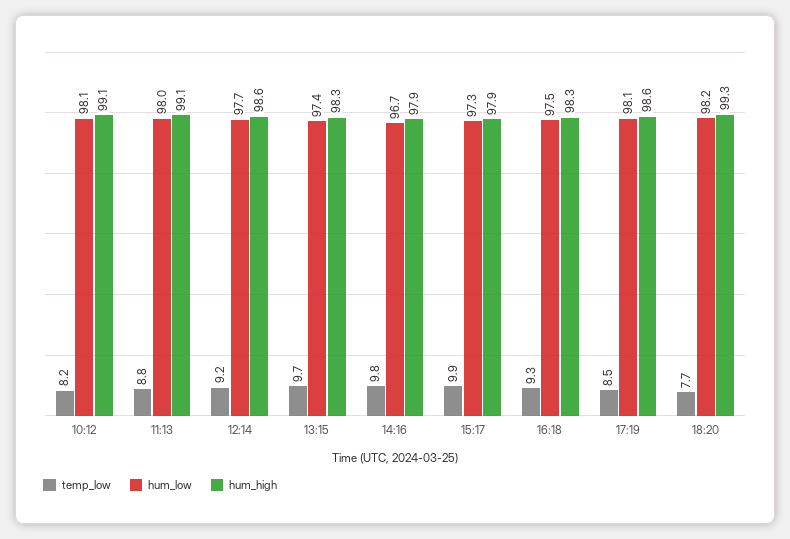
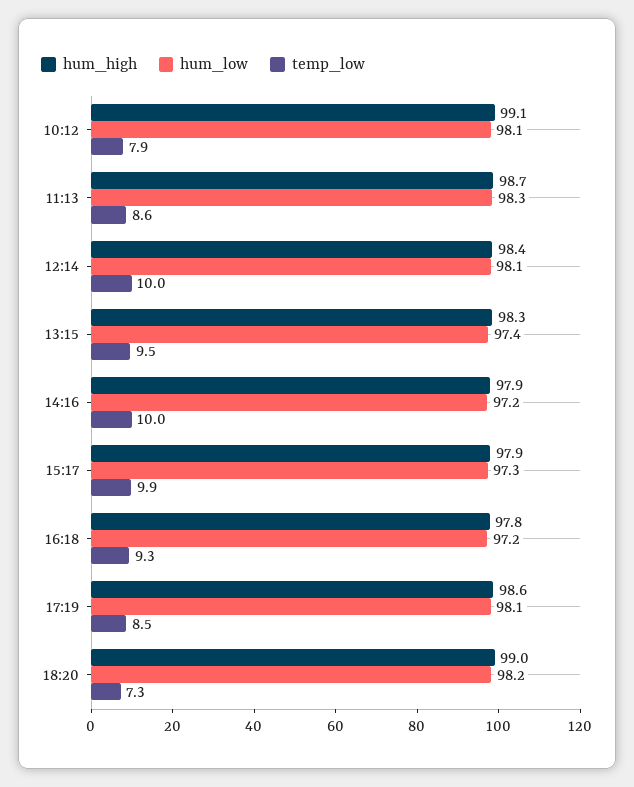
temp_low, 10:12: 8.2 -> 7.9
temp_low, 11:13: 8.8 -> 8.6
hum_low, 11:13: 98 -> 98.3
hum_high, 11:13: 99.1 -> 98.7
temp_low, 12:14: 9.2 -> 10
hum_low, 12:14: 97.7 -> 98.1
hum_high, 12:14: 98.6 -> 98.4
temp_low, 13:15: 9.7 -> 9.5
temp_low, 14:16: 9.8 -> 10
hum_low, 14:16: 96.7 -> 97.2
hum_low, 16:18: 97.5 -> 97.2
hum_high, 16:18: 98.3 -> 97.8
temp_low, 18:20: 7.7 -> 7.3
hum_high, 18:20: 99.3 -> 99

